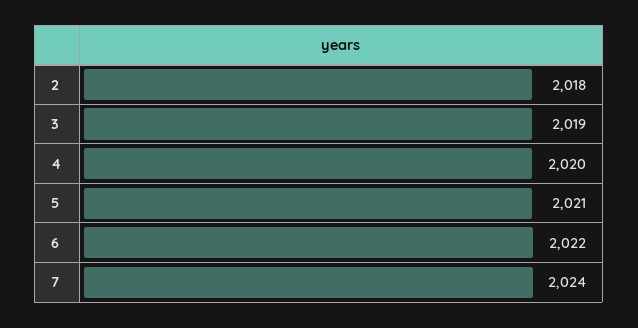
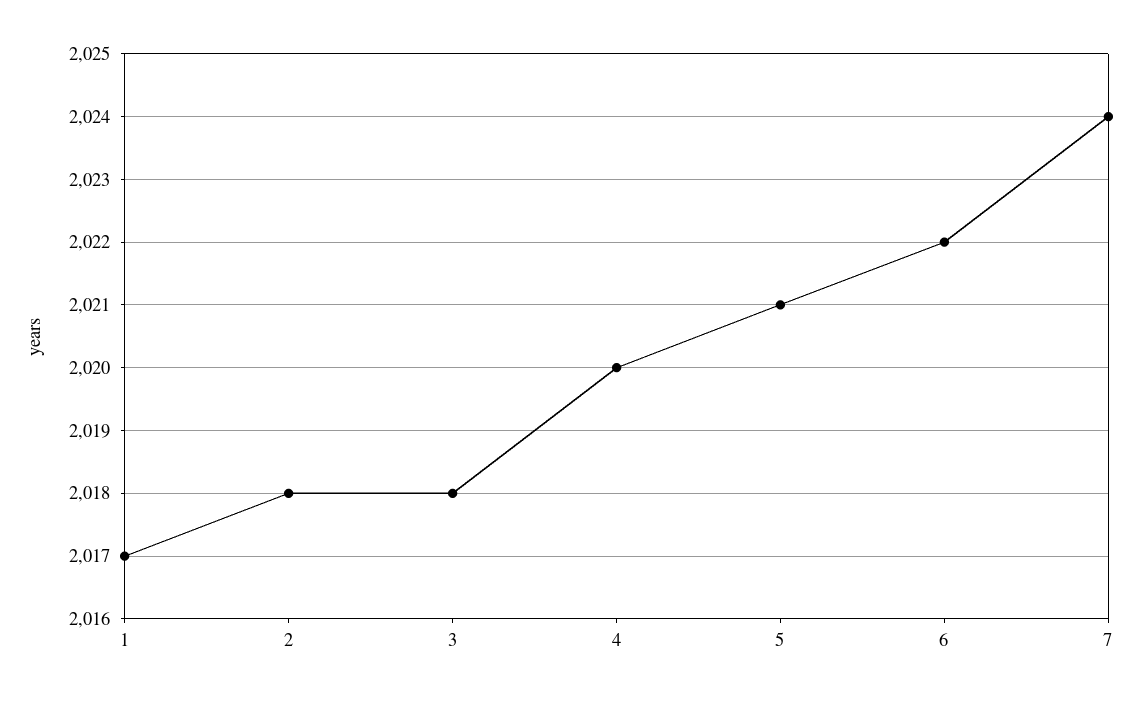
3: 2019 -> 2018
1: none -> 2017

